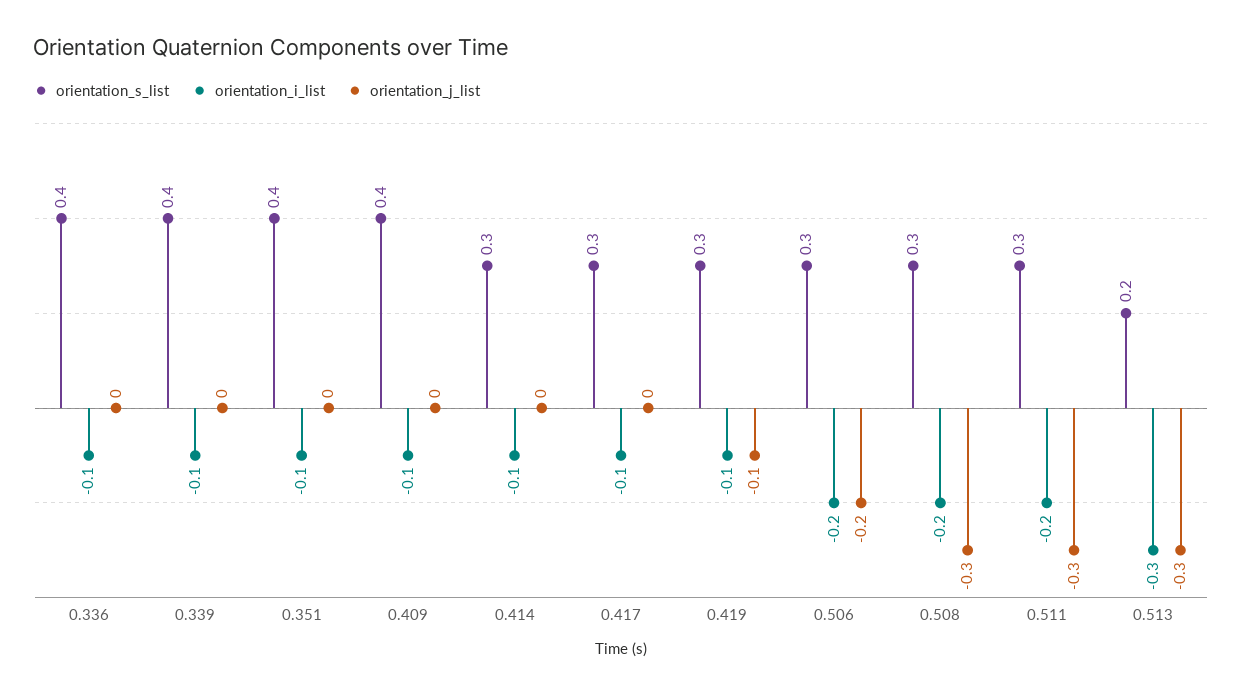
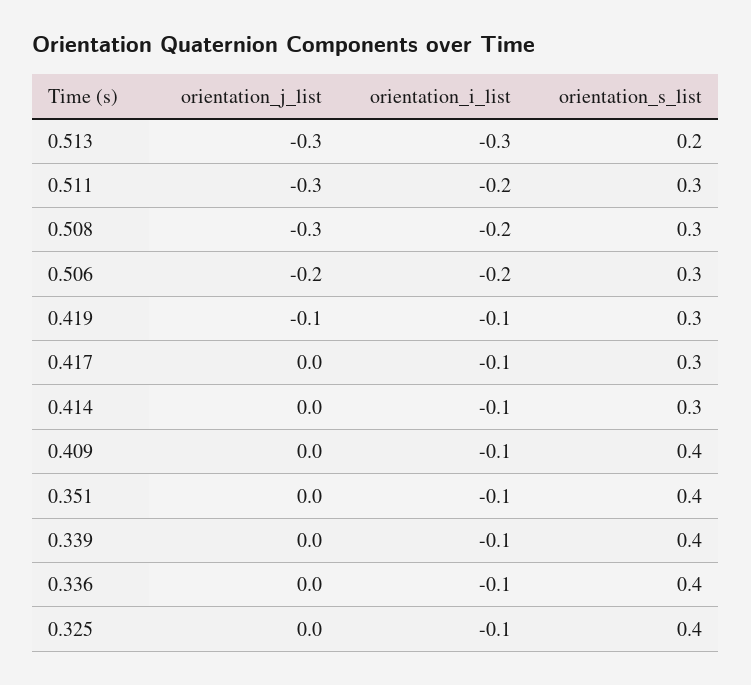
orientation_j_list, 0.325: none -> 0
orientation_i_list, 0.325: none -> -0.1
orientation_s_list, 0.325: none -> 0.4

